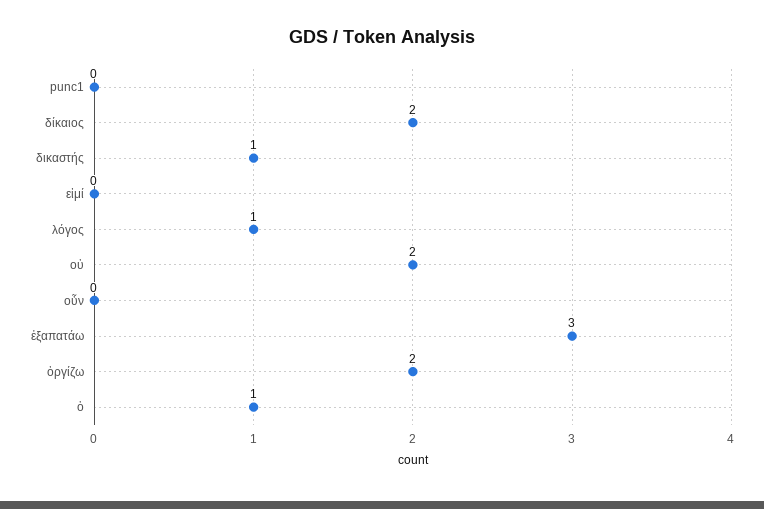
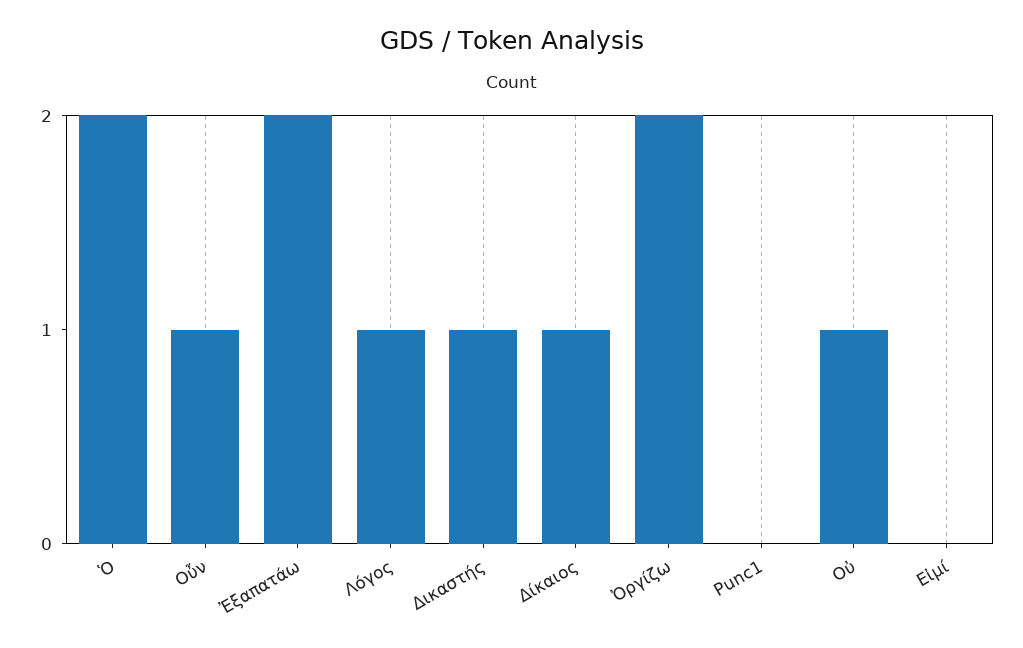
δίκαιος: 2 -> 1
οὐ: 2 -> 1
οὖν: 0 -> 1
ἐξαπατάω: 3 -> 2
ὁ: 1 -> 2

